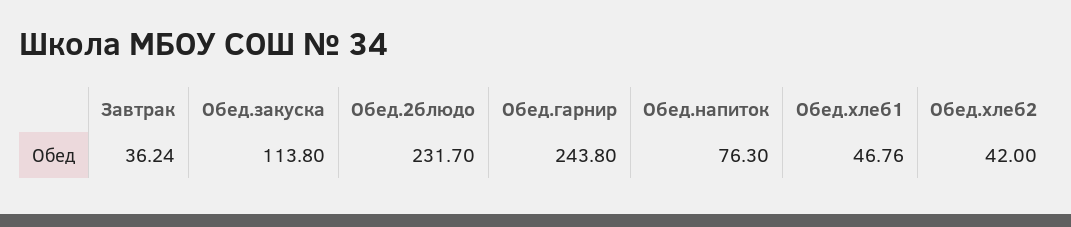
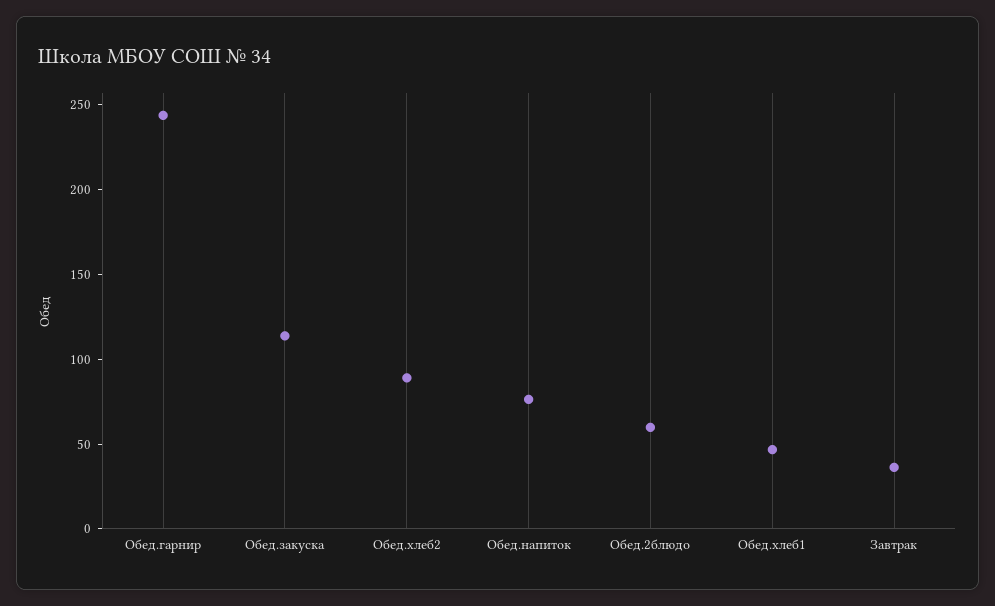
Обед.2блюдо: 231.7 -> 60
Обед.хлеб2: 42 -> 90

